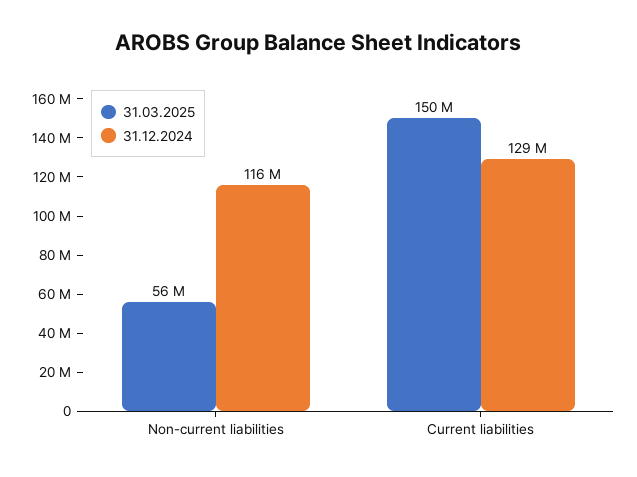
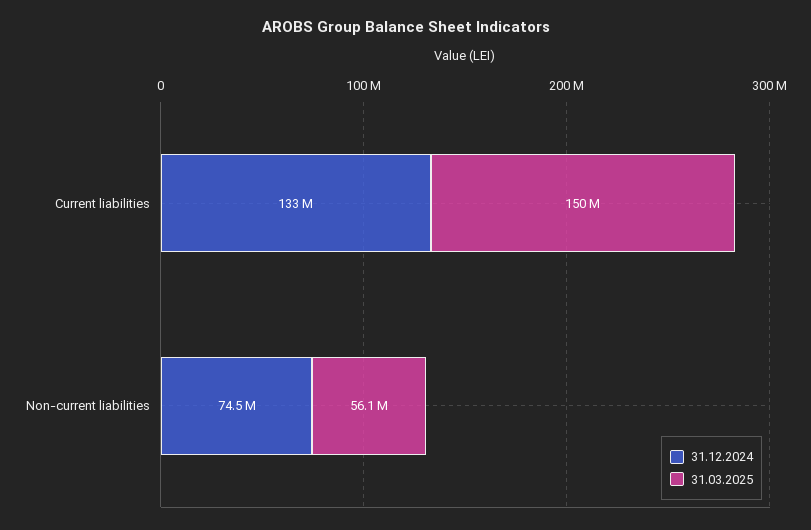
31.12.2024, Non-current liabilities: 116000000 -> 74500000
31.12.2024, Current liabilities: 129000000 -> 133000000

